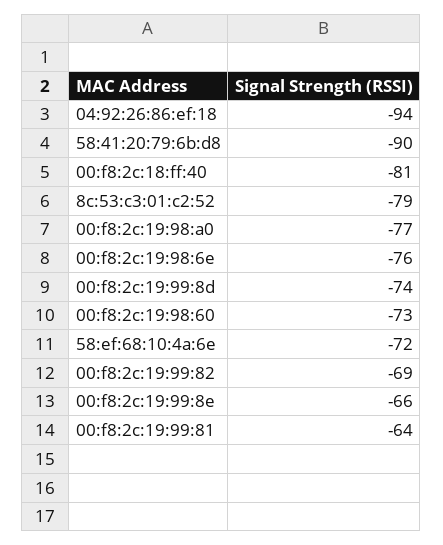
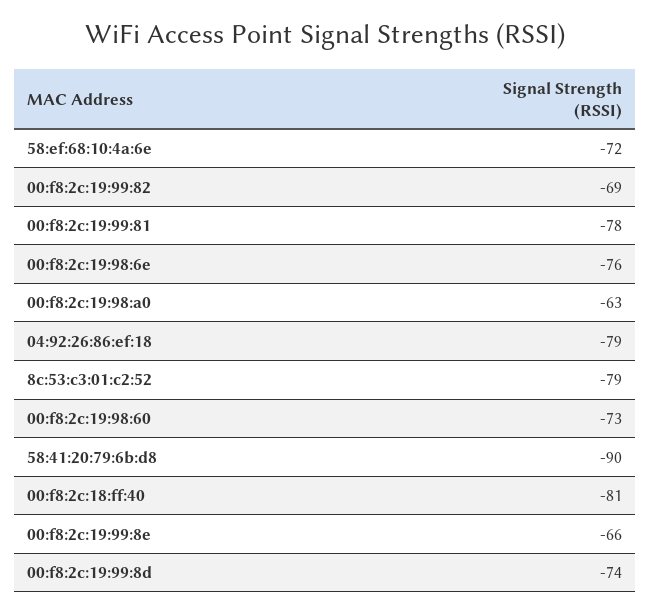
04:92:26:86:ef:18: -94 -> -79
00:f8:2c:19:98:a0: -77 -> -63
00:f8:2c:19:99:81: -64 -> -78

